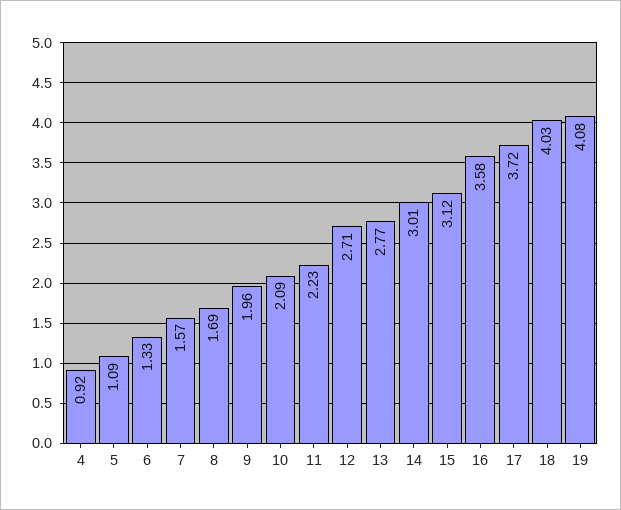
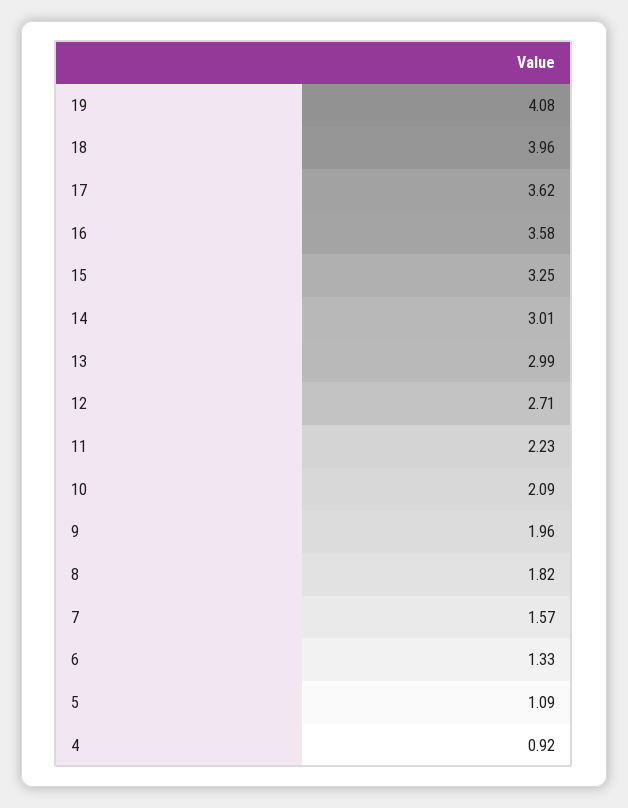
8: 1.69 -> 1.82
13: 2.77 -> 2.99
15: 3.12 -> 3.25
17: 3.72 -> 3.62
18: 4.03 -> 3.96

